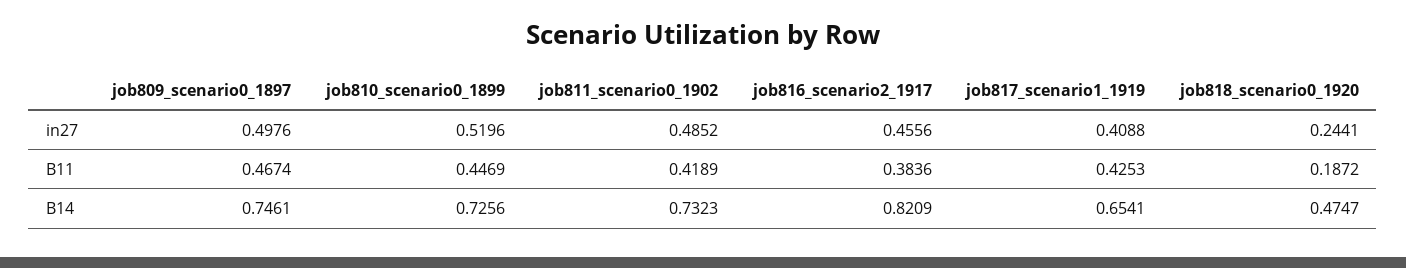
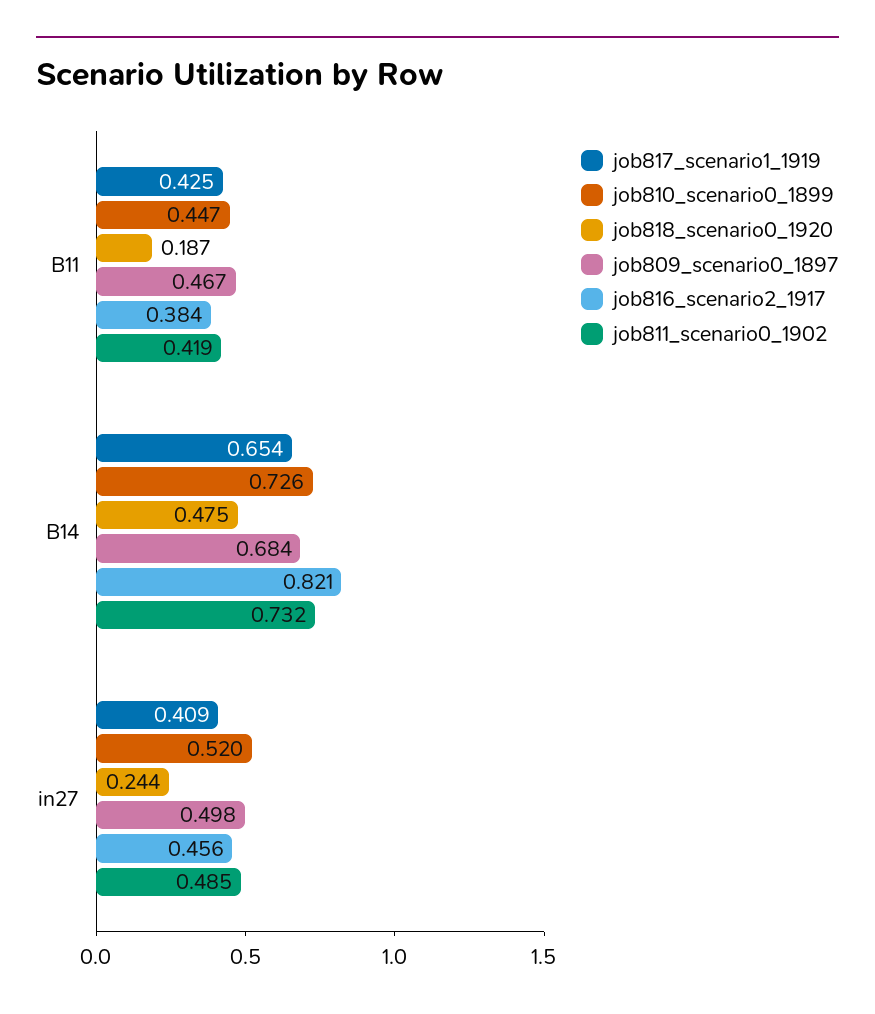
job809_scenario0_1897, B14: 0.7461 -> 0.684

